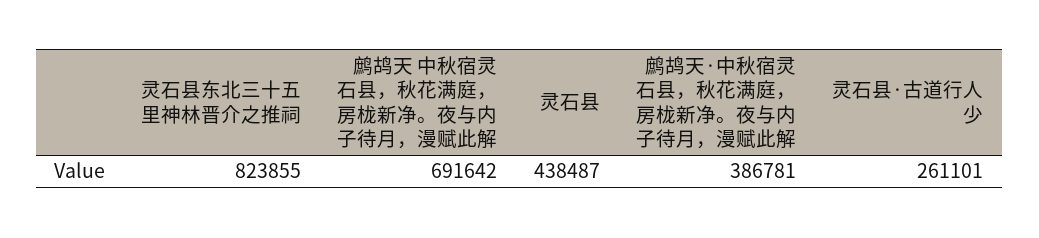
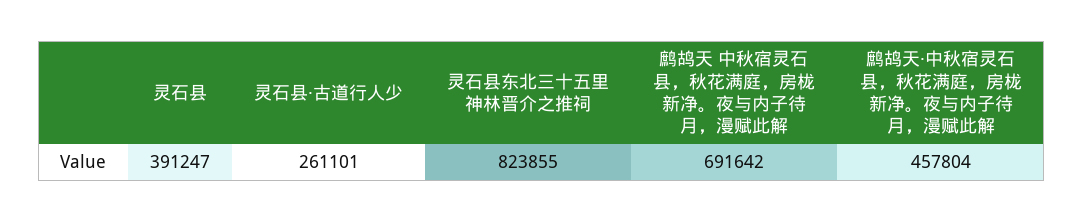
灵石县: 438487 -> 391247
鹧鸪天·中秋宿灵石县，秋花满庭，房栊新净。夜与内子待月，漫赋此解: 386781 -> 457804

